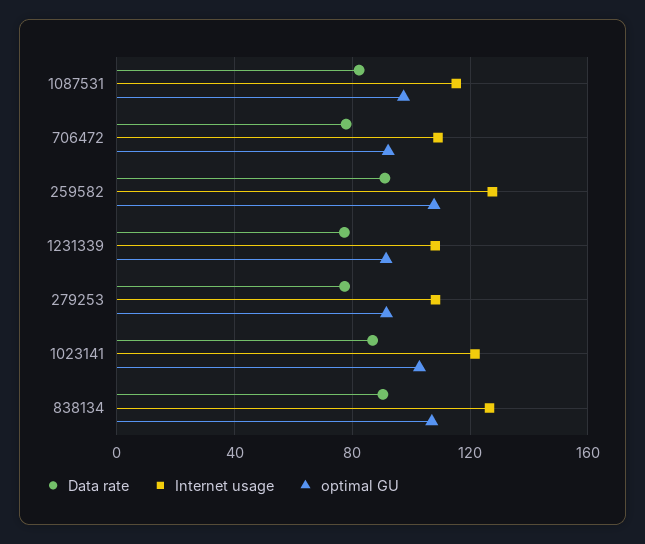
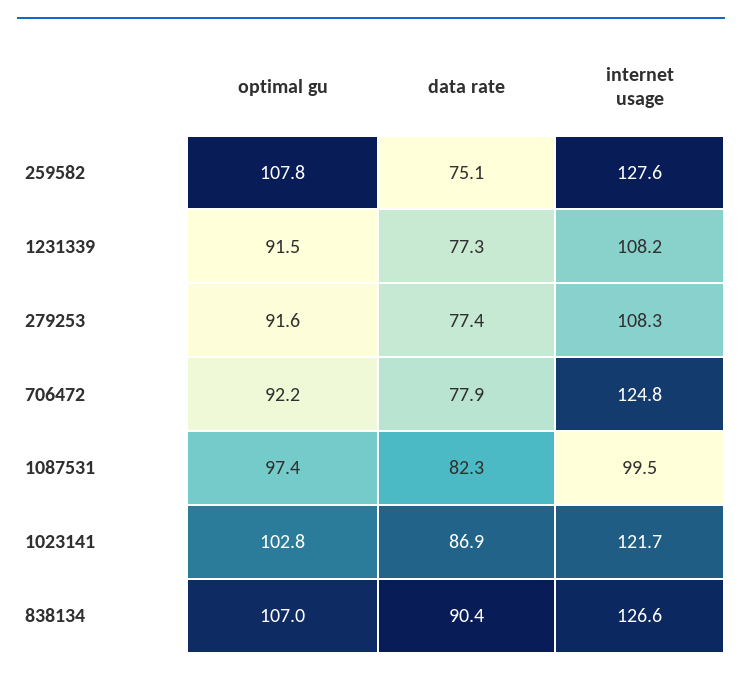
Internet usage, 1087531: 115 -> 99.5
Internet usage, 706472: 110 -> 124.8
Data rate, 259582: 90 -> 75.1

